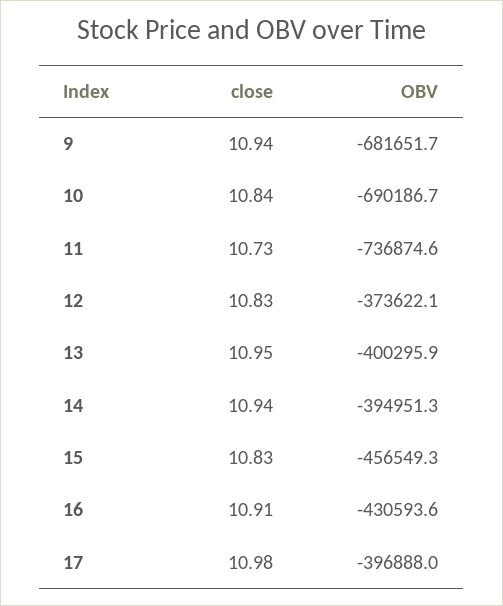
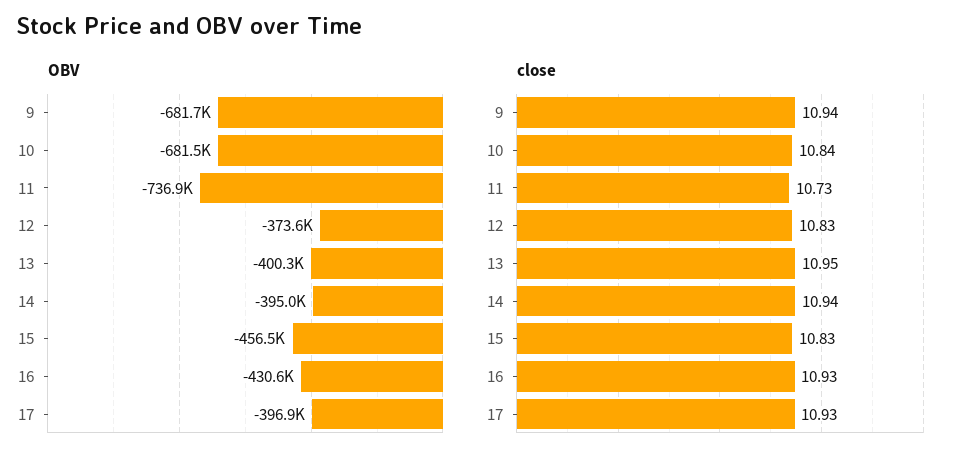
OBV, 10: -690186.7 -> -681500
close, 16: 10.91 -> 10.93
close, 17: 10.98 -> 10.93

